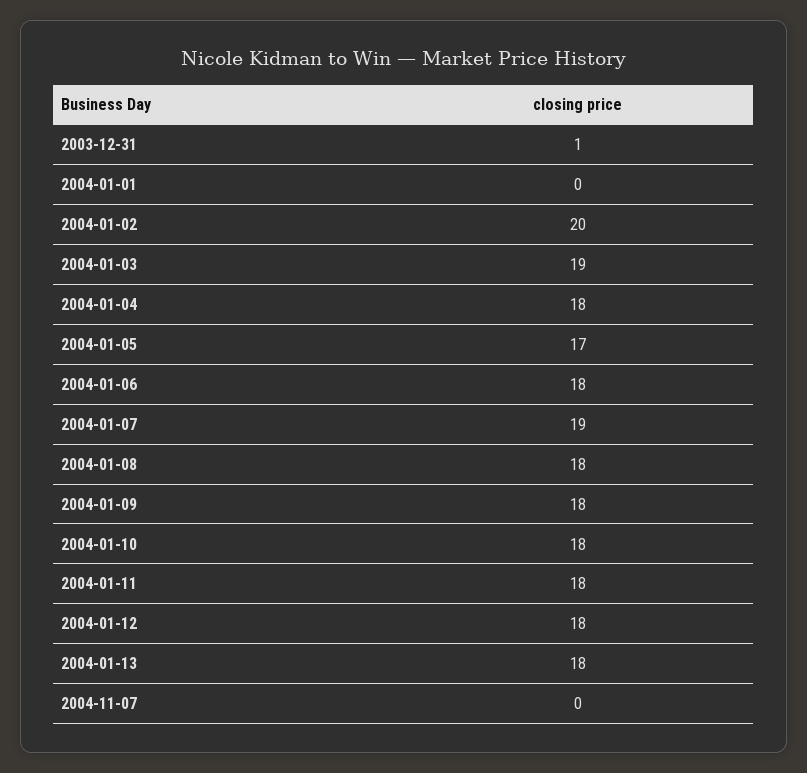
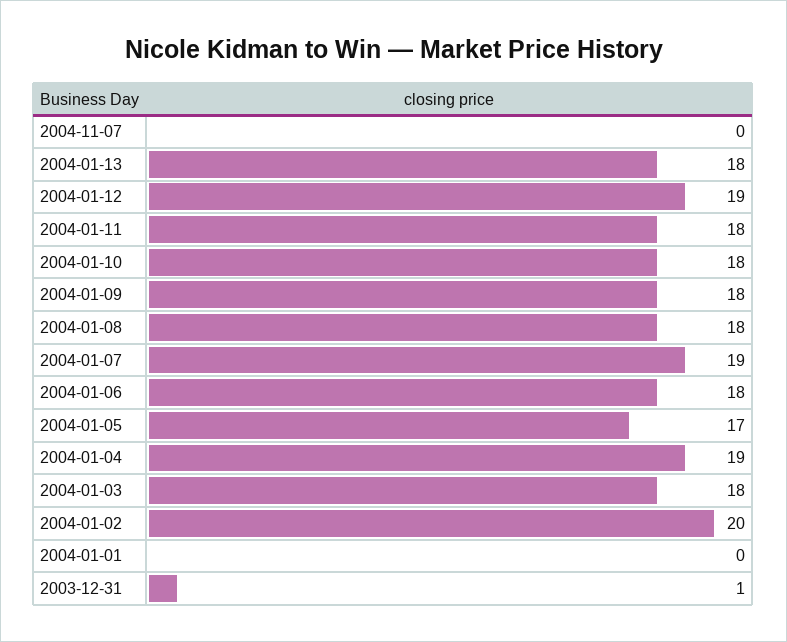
2004-01-03: 19 -> 18
2004-01-04: 18 -> 19
2004-01-12: 18 -> 19

